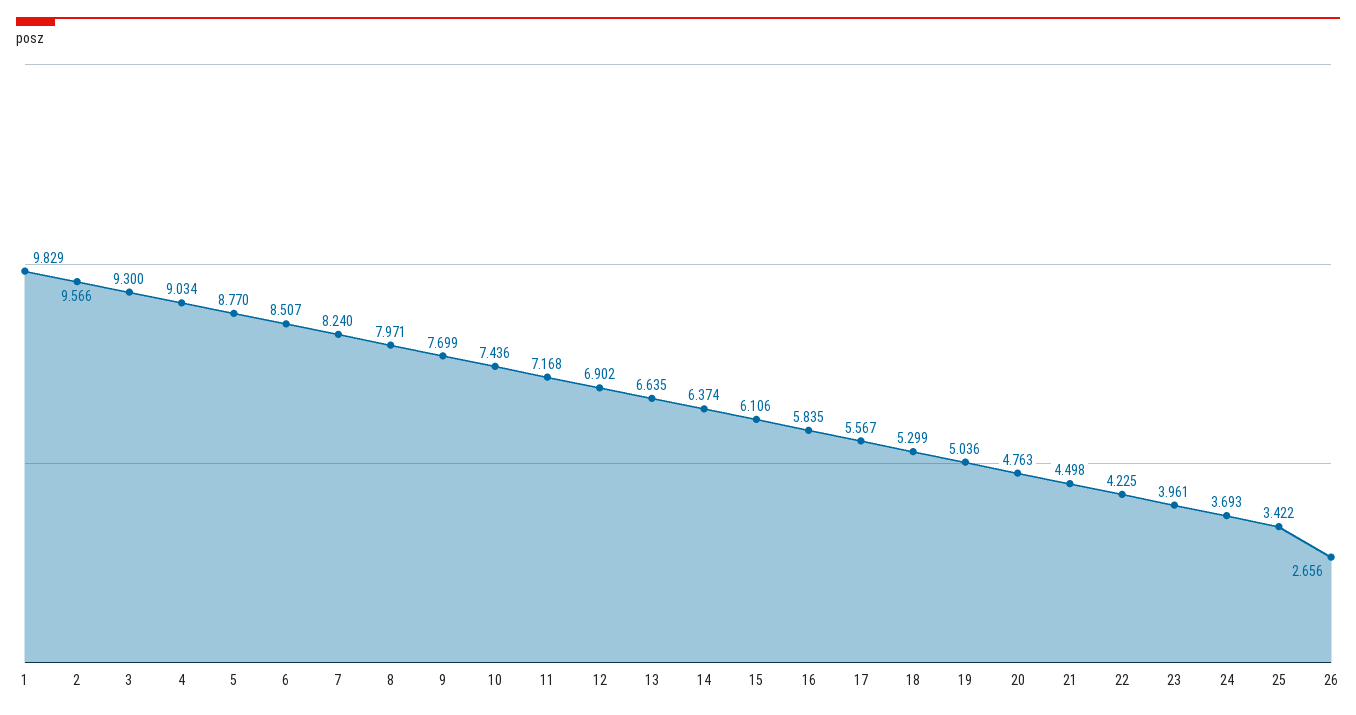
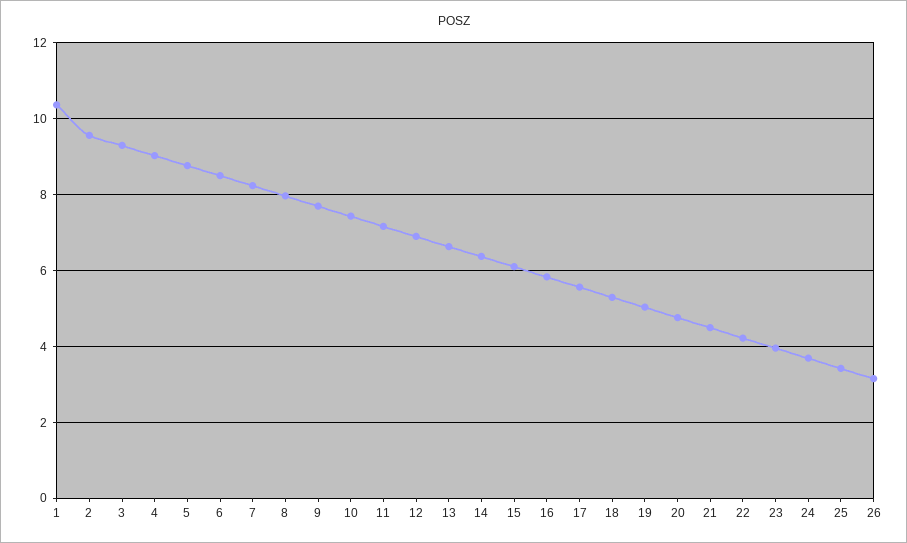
1: 9.829 -> 10.4
26: 2.656 -> 3.2

